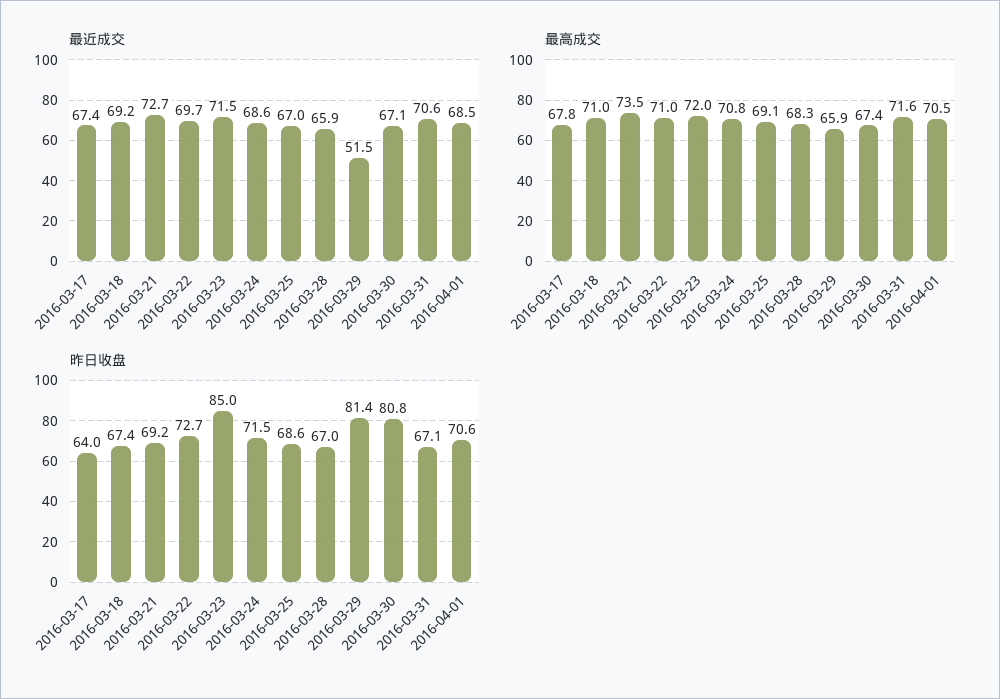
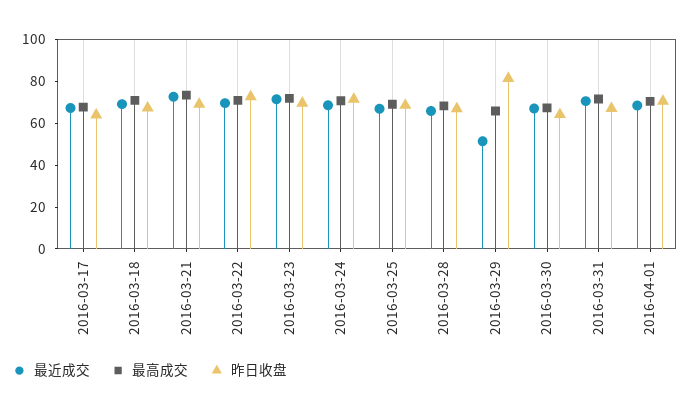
昨日收盘, 2016-03-23: 85 -> 70
昨日收盘, 2016-03-30: 80.8 -> 65

